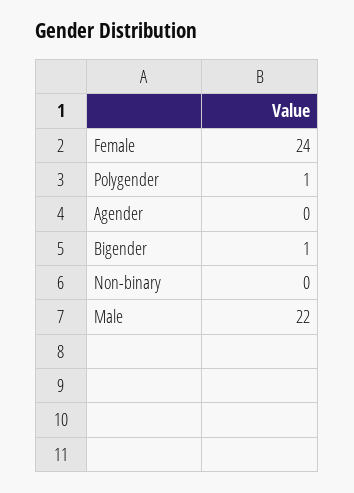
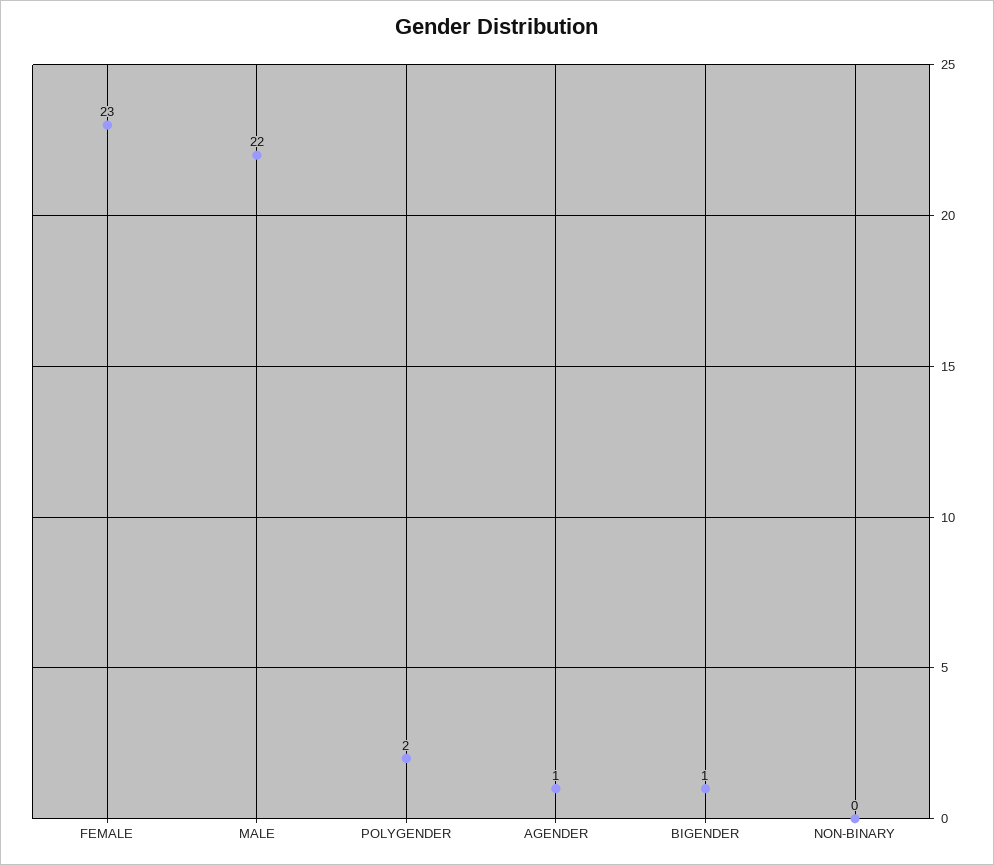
Female: 24 -> 23
Polygender: 1 -> 2
Agender: 0 -> 1

